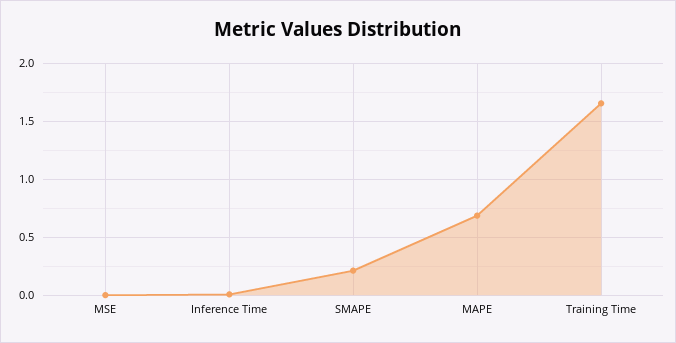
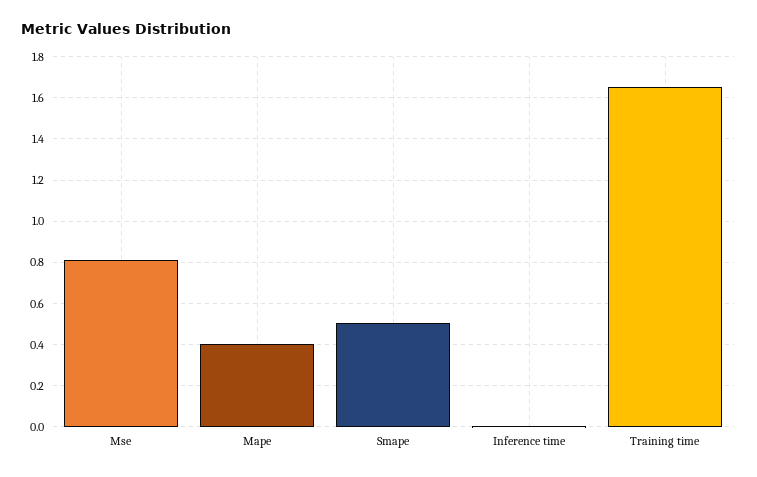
MSE: 0 -> 0.8
SMAPE: 0.2 -> 0.5
MAPE: 0.7 -> 0.4

